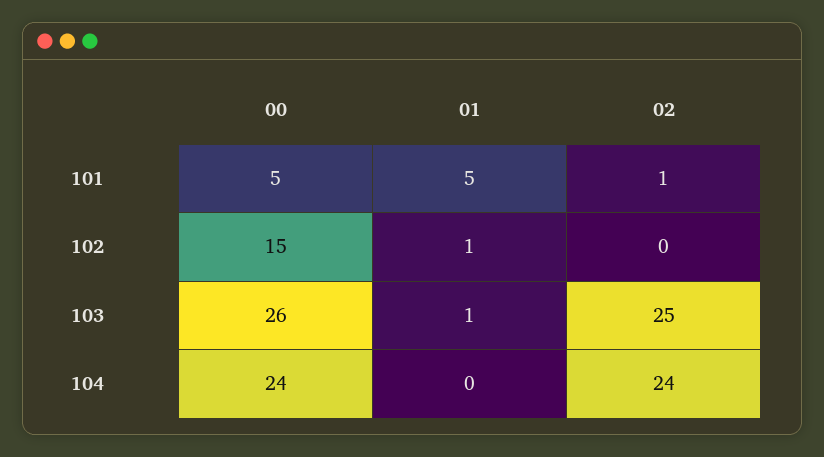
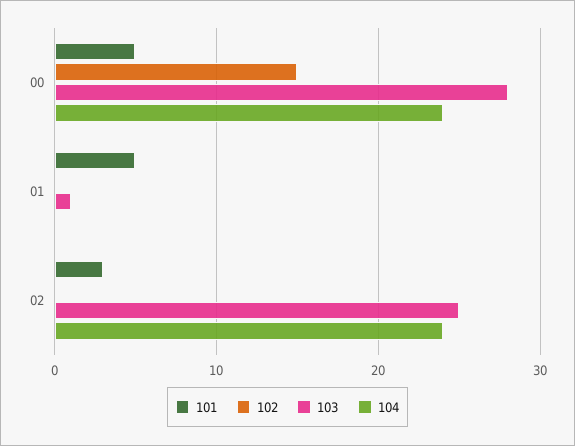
101, 02: 1 -> 3
102, 01: 1 -> 0
103, 00: 26 -> 28

